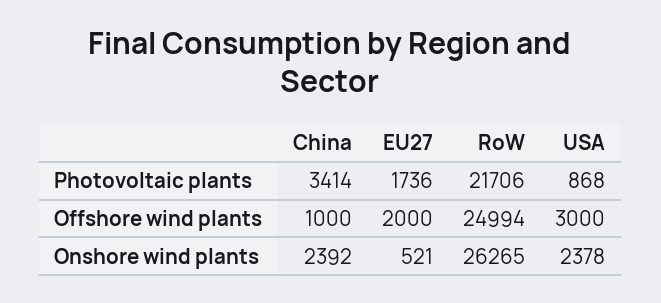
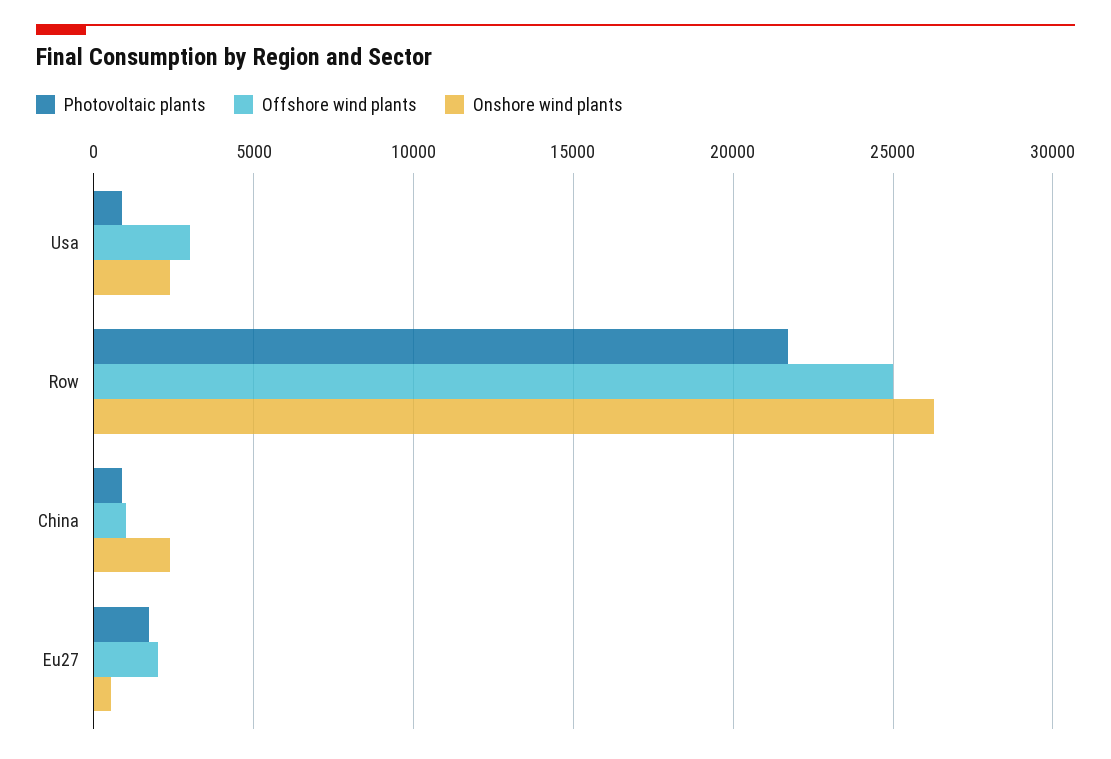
Photovoltaic plants, China: 3414 -> 1000

